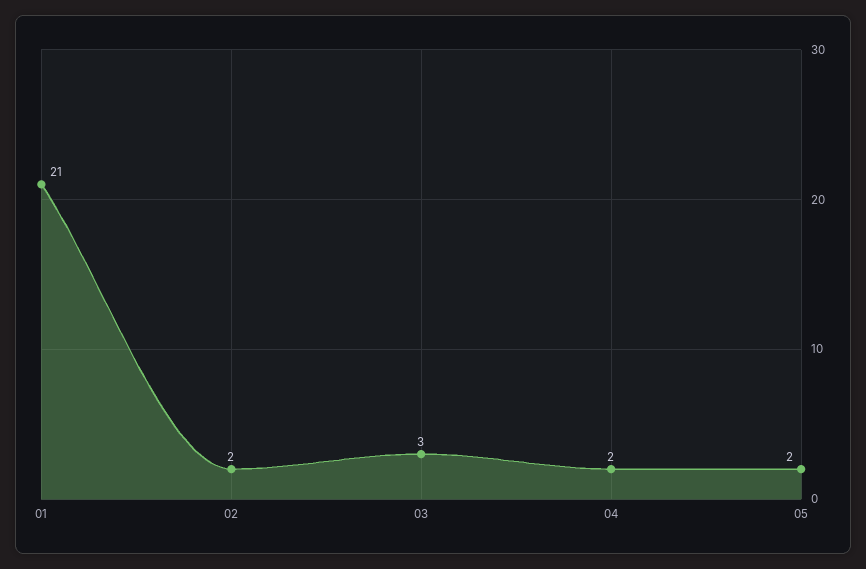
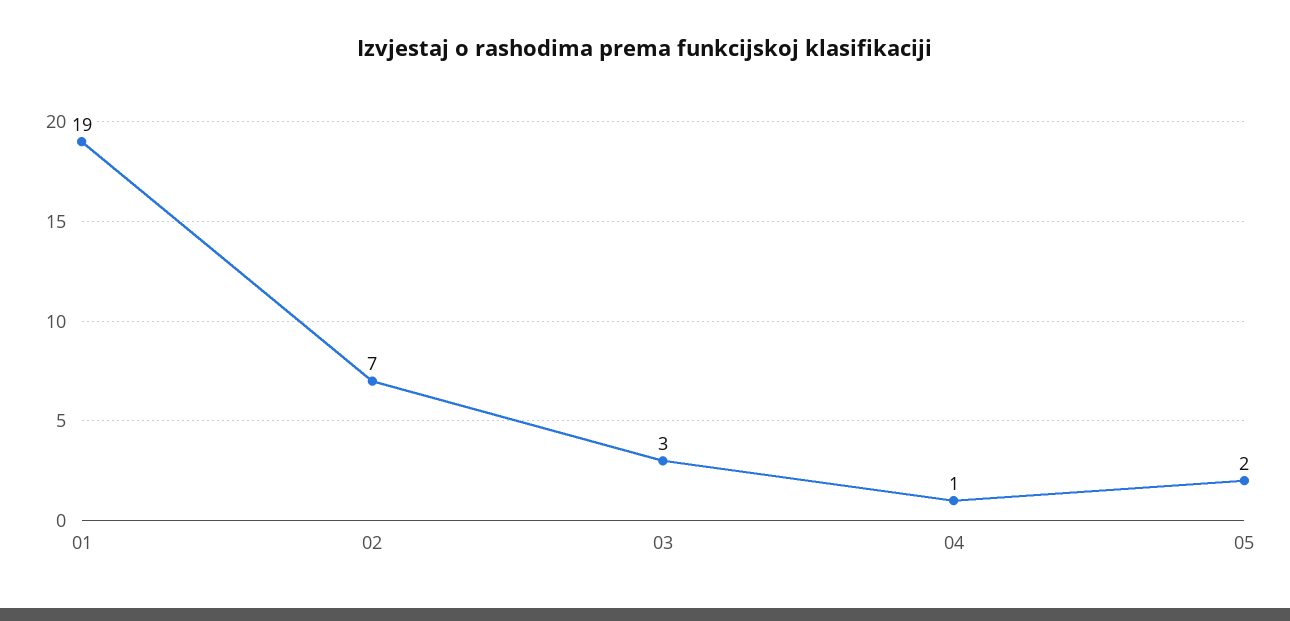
01: 21 -> 19
02: 2 -> 7
04: 2 -> 1

